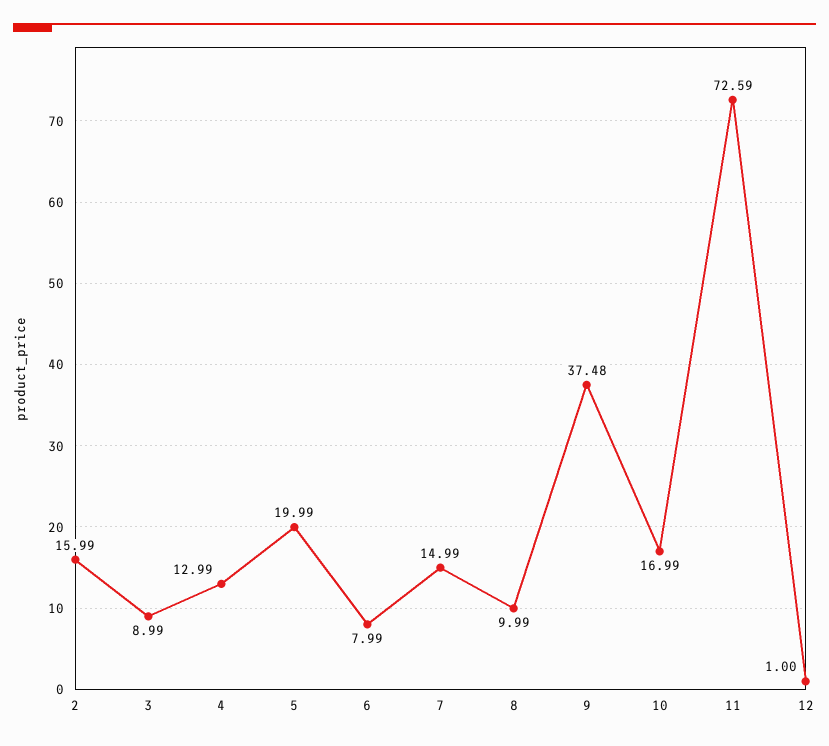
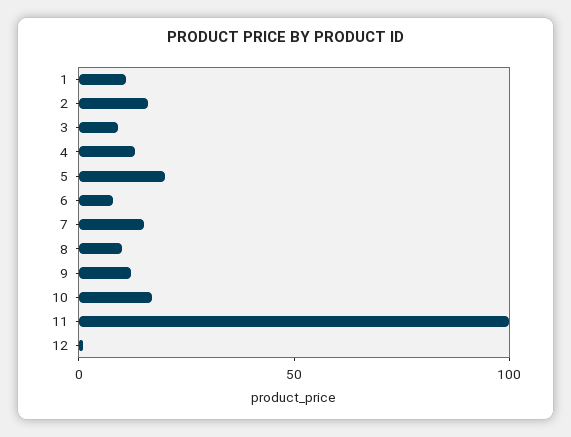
9: 37.48 -> 10
11: 72.59 -> 100
1: none -> 10

